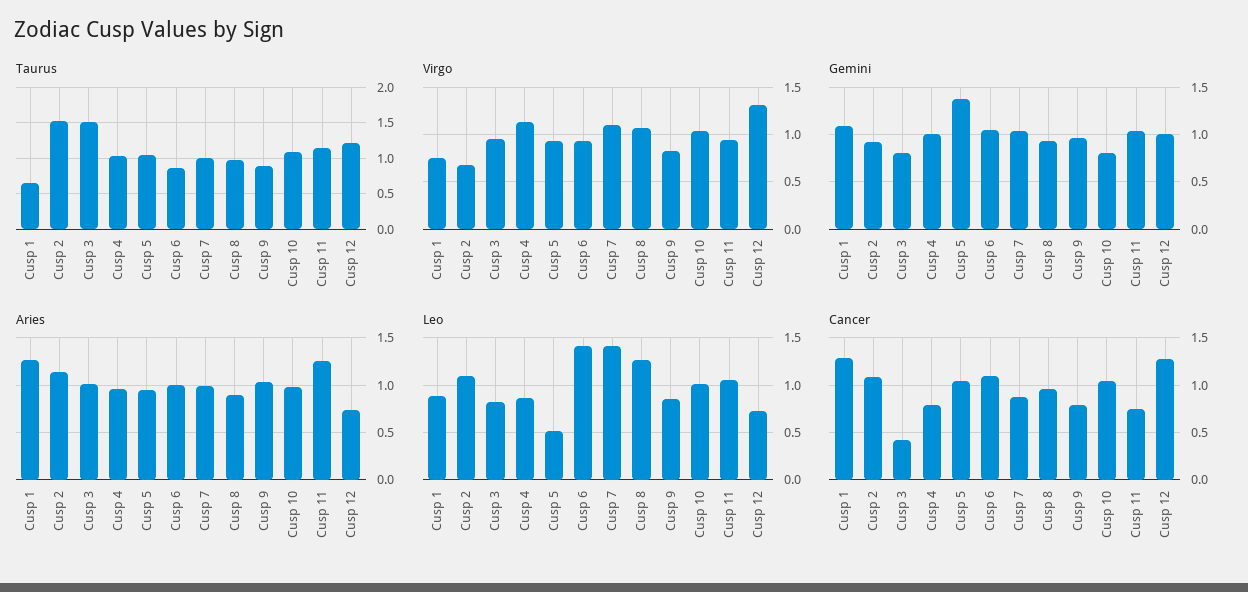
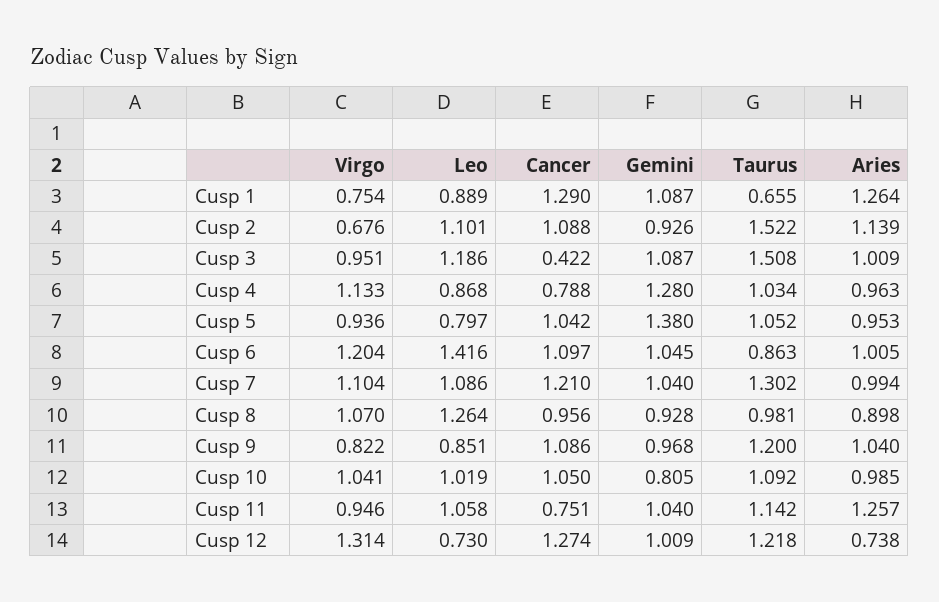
Taurus, Cusp 7: 1 -> 1.302
Taurus, Cusp 9: 0.9 -> 1.2
Virgo, Cusp 6: 0.9 -> 1.204
Gemini, Cusp 3: 0.8 -> 1.087
Gemini, Cusp 4: 1 -> 1.28
Leo, Cusp 3: 0.8 -> 1.186
Leo, Cusp 5: 0.5 -> 0.797
Leo, Cusp 7: 1.4 -> 1.086
Cancer, Cusp 7: 0.9 -> 1.21
Cancer, Cusp 9: 0.8 -> 1.086

